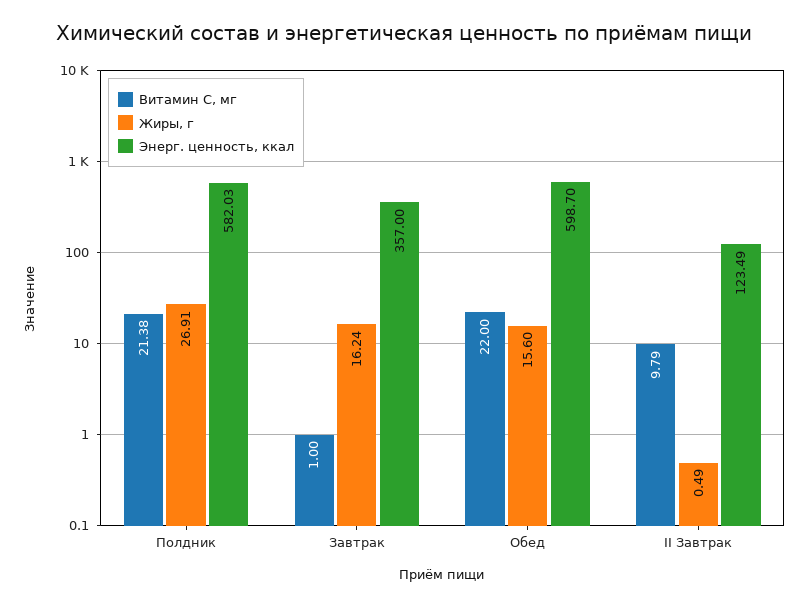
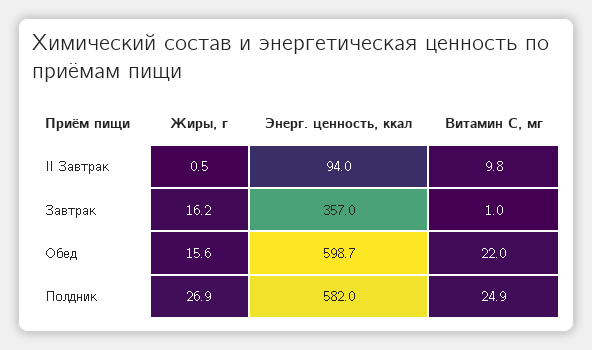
Витамин С, мг, Полдник: 21.38 -> 24.9
Энерг. ценность, ккал, II Завтрак: 123.49 -> 94

